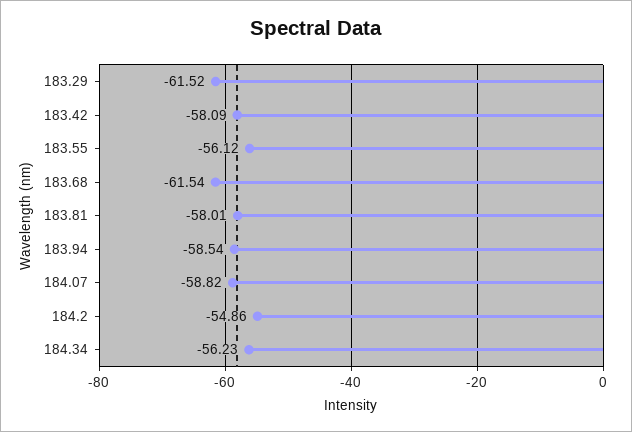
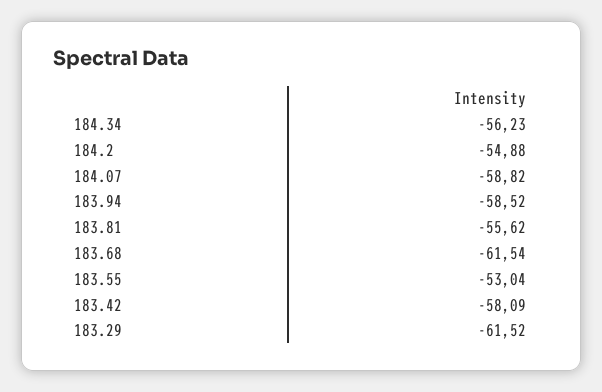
183.55: -56.12 -> -53.04
183.81: -58.01 -> -55.62
183.94: -58.54 -> -58.52
184.2: -54.86 -> -54.88

